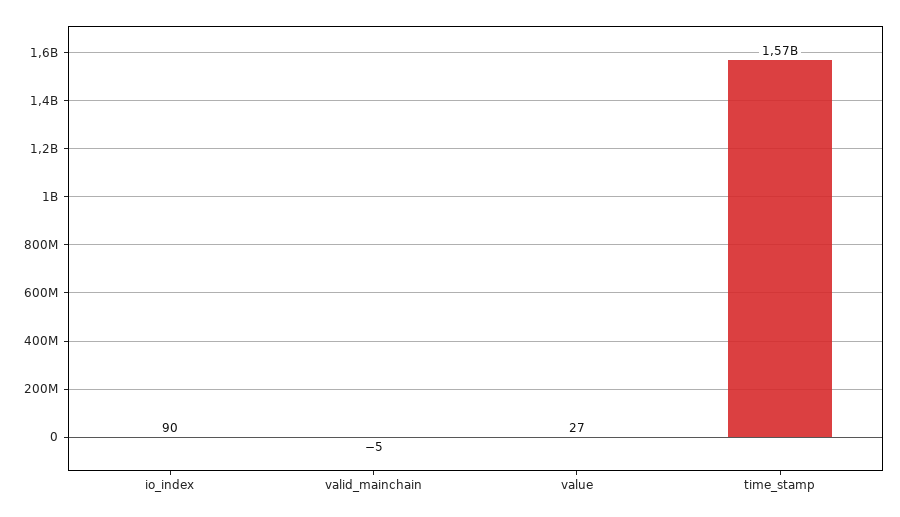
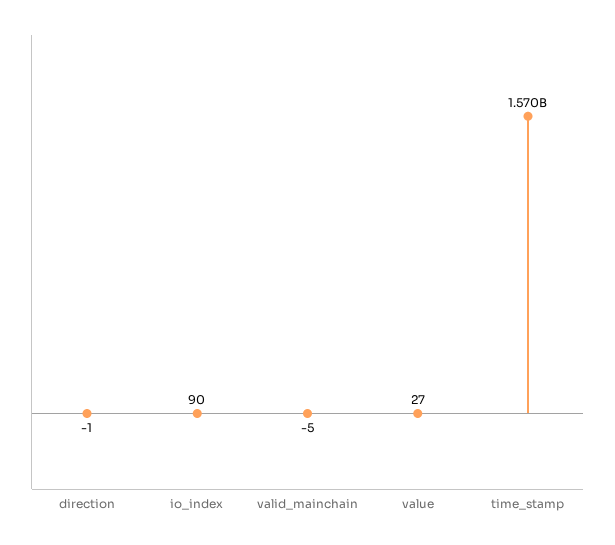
direction: none -> -1

